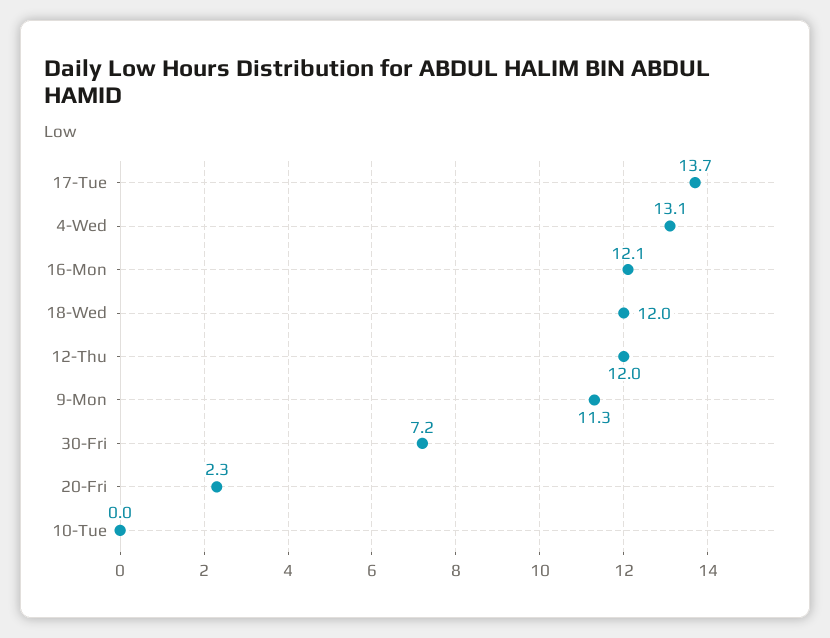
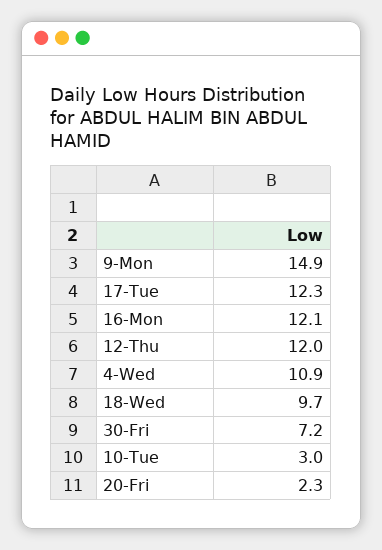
17-Tue: 13.7 -> 12.3
4-Wed: 13.1 -> 10.9
18-Wed: 12 -> 9.7
9-Mon: 11.3 -> 14.9
10-Tue: 0 -> 3

